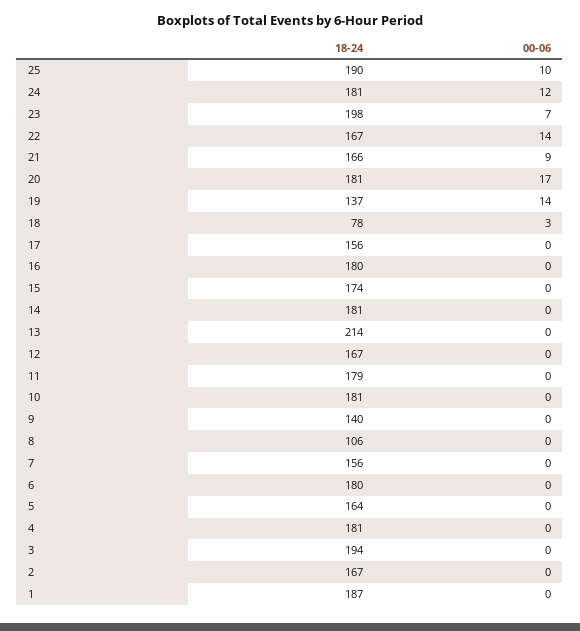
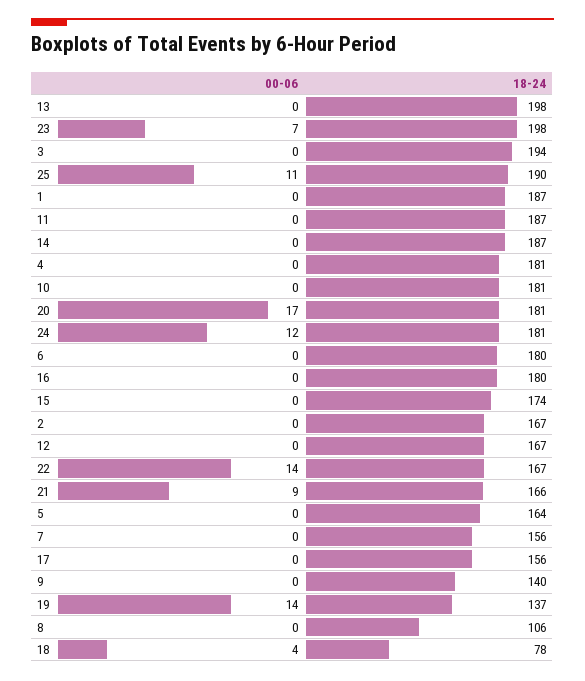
00-06, 25: 10 -> 11
00-06, 18: 3 -> 4
18-24, 14: 181 -> 187
18-24, 13: 214 -> 198
18-24, 11: 179 -> 187

